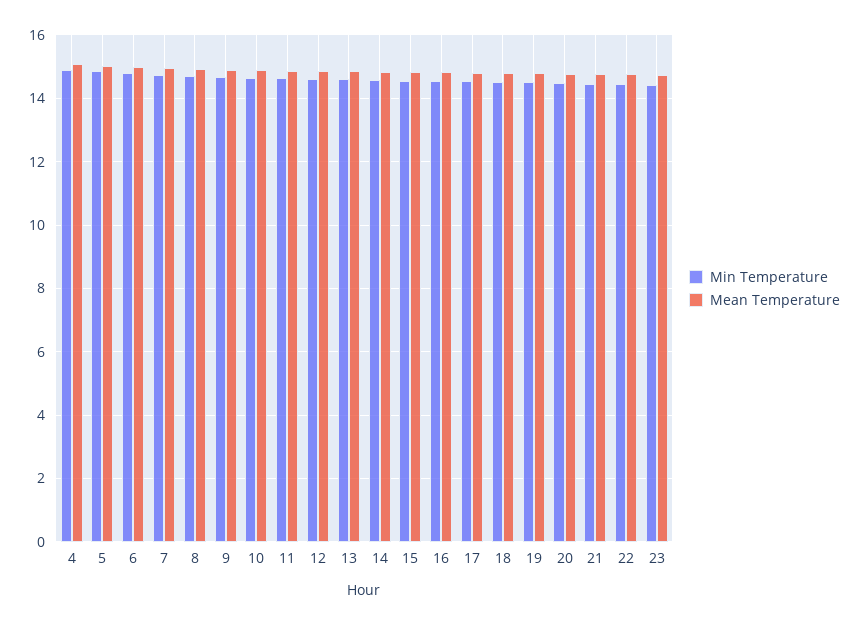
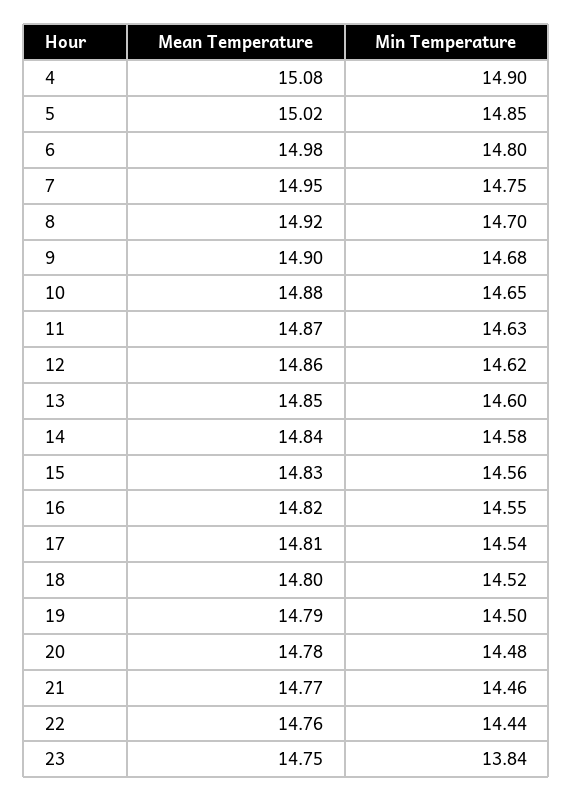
Min Temperature, 23: 14.4 -> 13.84

